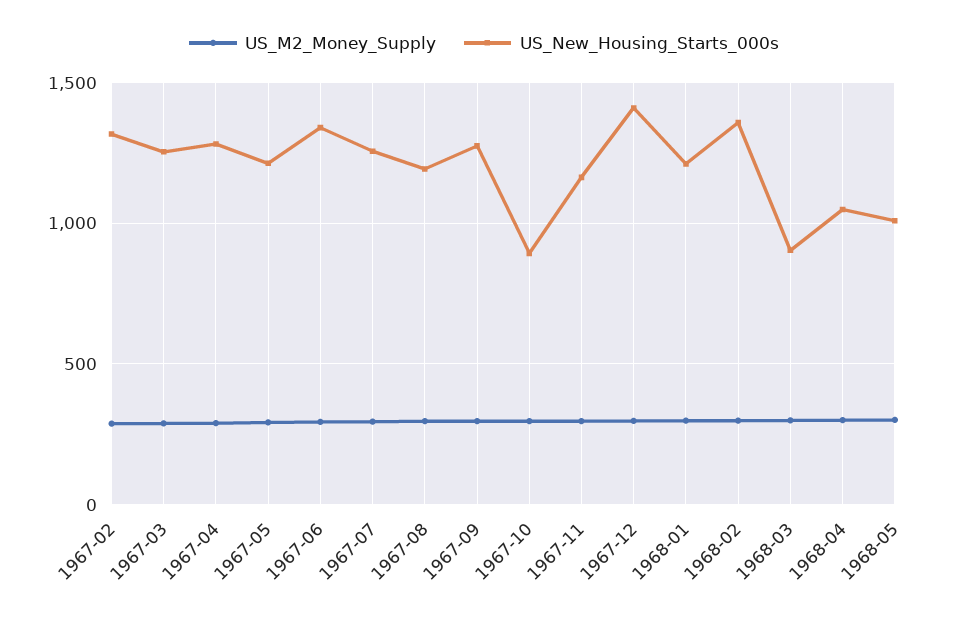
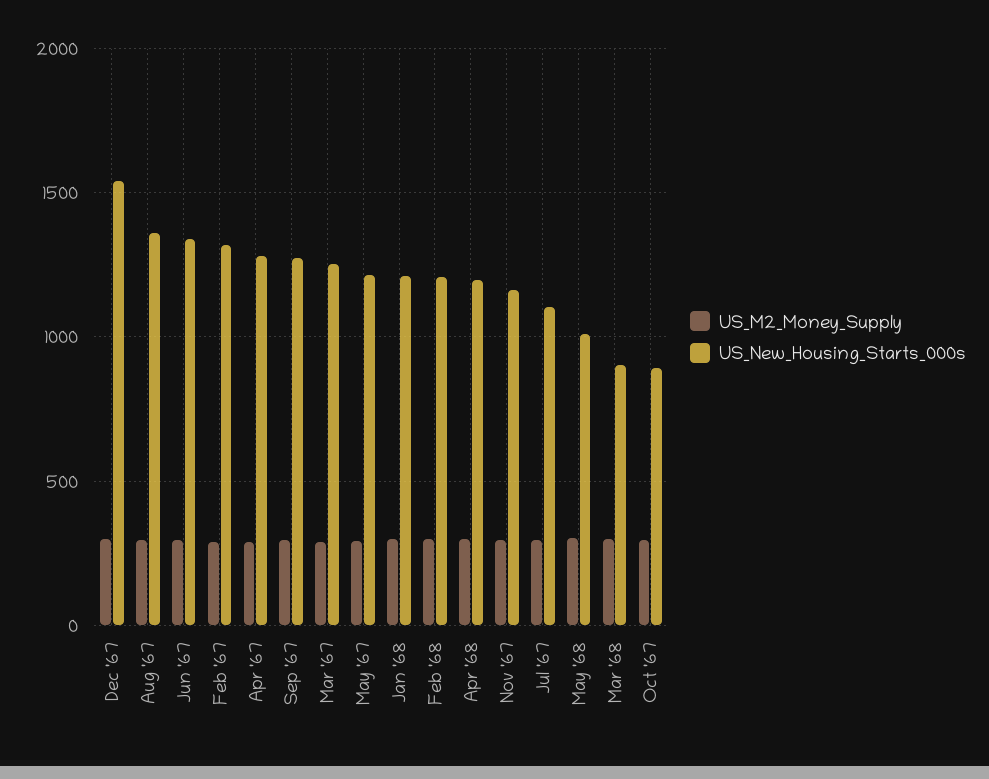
US_New_Housing_Starts_000s, 1967-07: 1250 -> 1100
US_New_Housing_Starts_000s, 1967-08: 1200 -> 1350
US_New_Housing_Starts_000s, 1967-12: 1400 -> 1550
US_New_Housing_Starts_000s, 1968-02: 1350 -> 1200
US_New_Housing_Starts_000s, 1968-04: 1050 -> 1200

